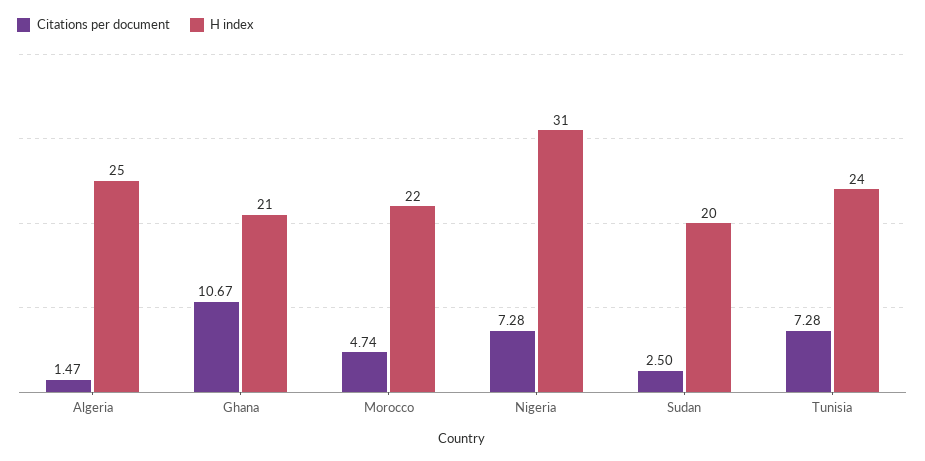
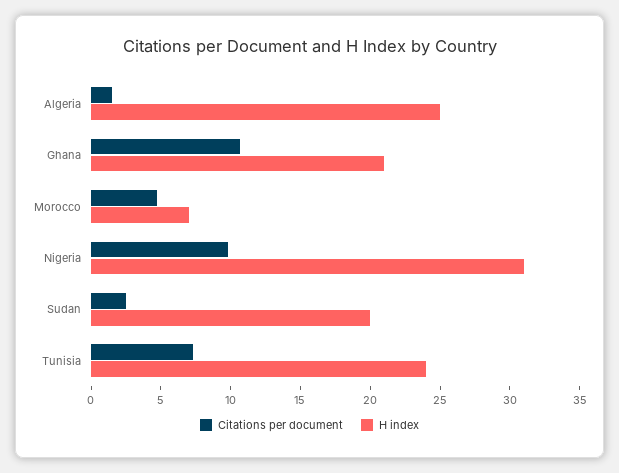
H index, Morocco: 22 -> 7
Citations per document, Nigeria: 7.28 -> 10

